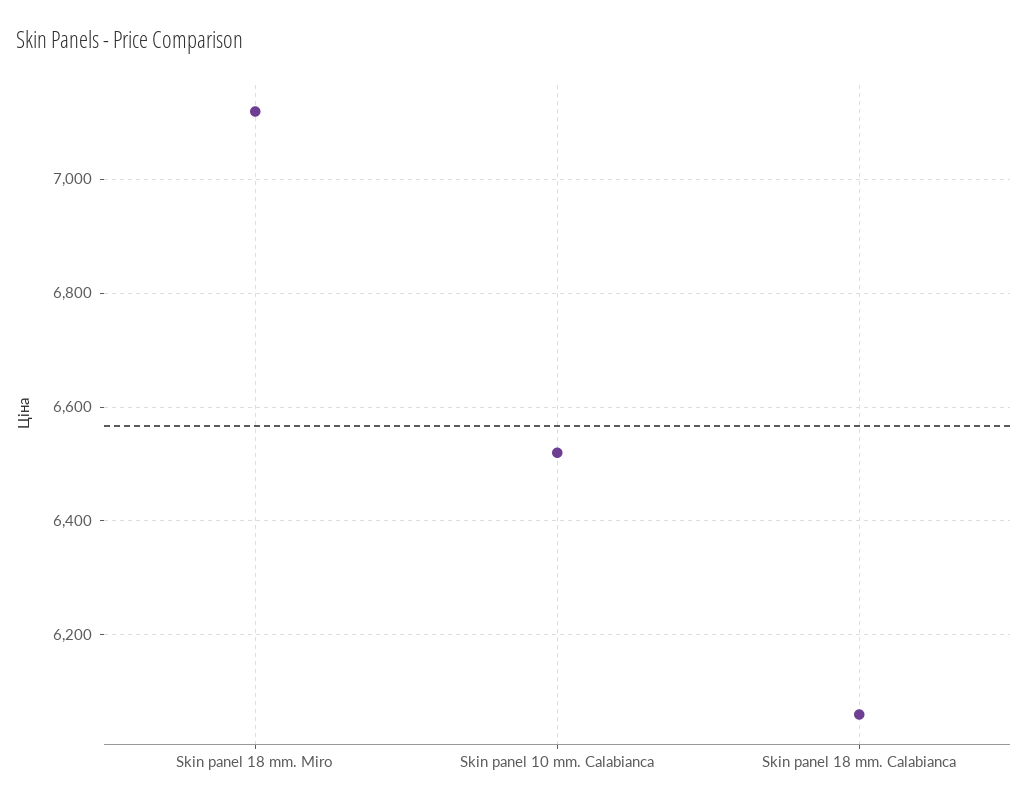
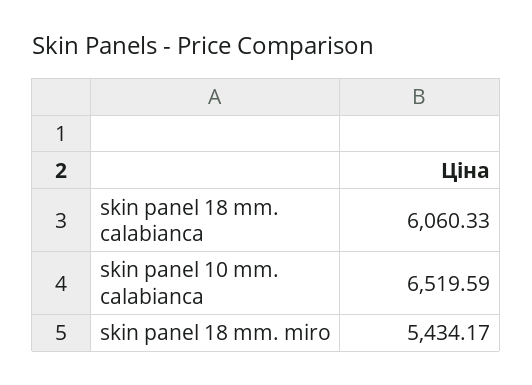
Skin panel 18 mm. Miro: 7120 -> 5434.17

